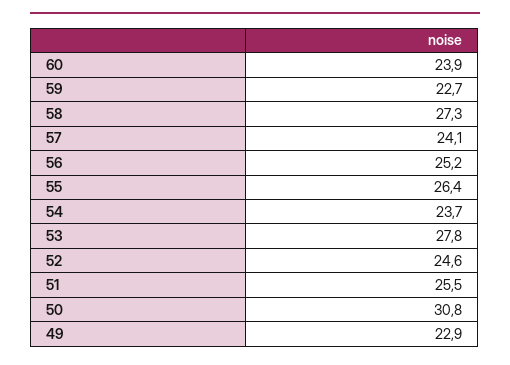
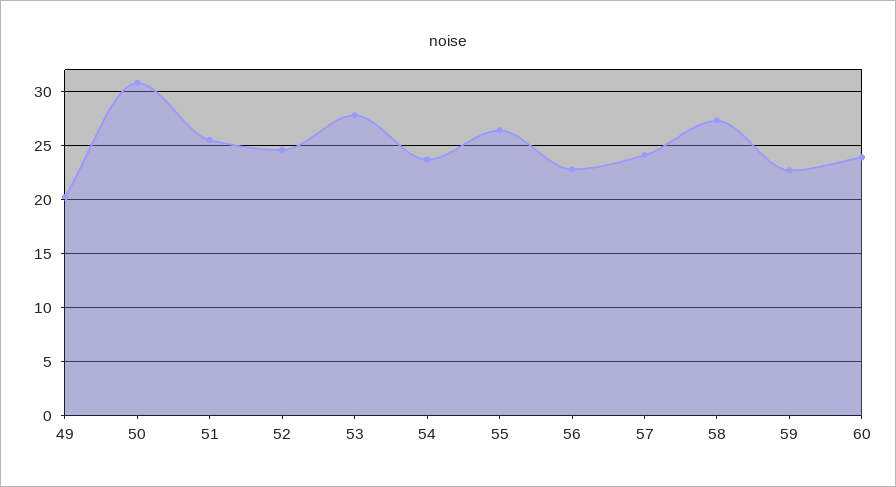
56: 25.2 -> 23
49: 22.9 -> 20

